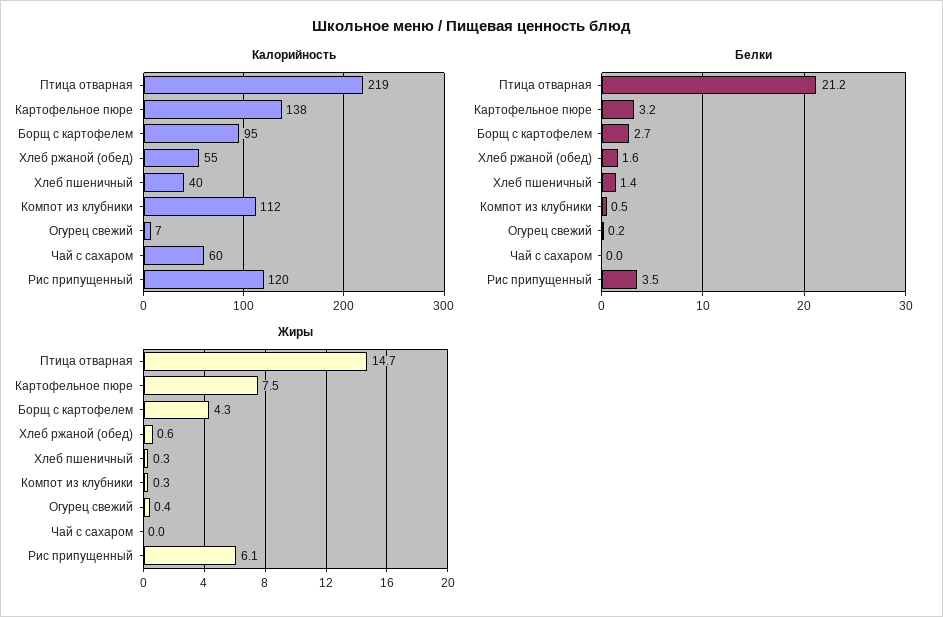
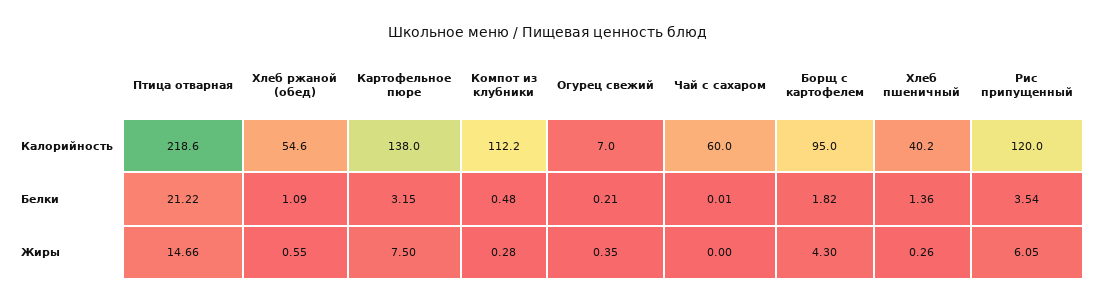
Белки, Борщ с картофелем: 2.7 -> 1.82
Белки, Хлеб ржаной (обед): 1.6 -> 1.09

